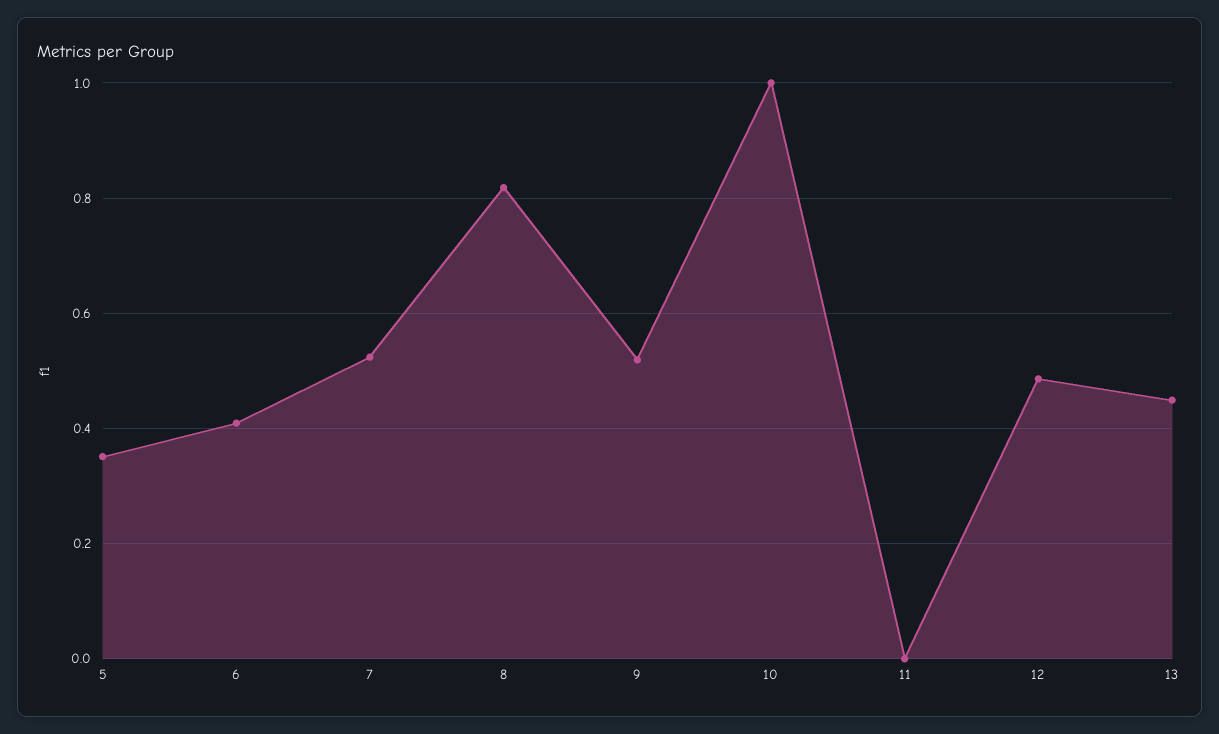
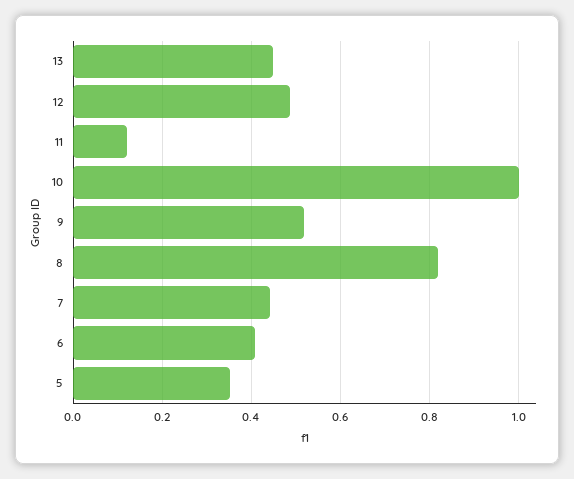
7: 0.52 -> 0.44
11: 0 -> 0.12

